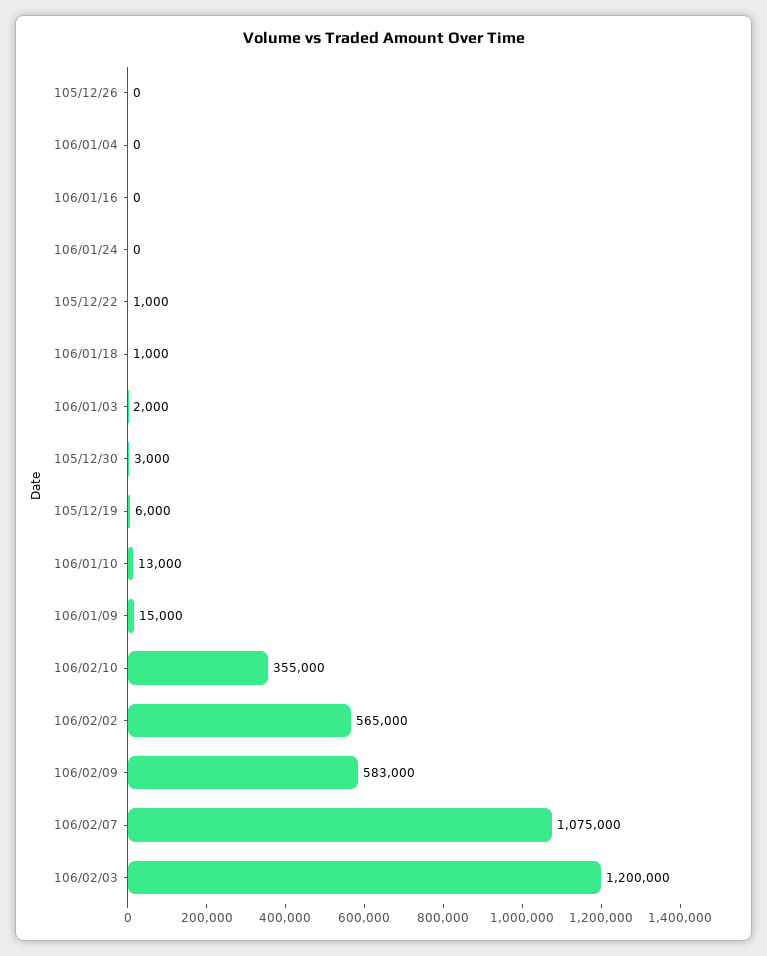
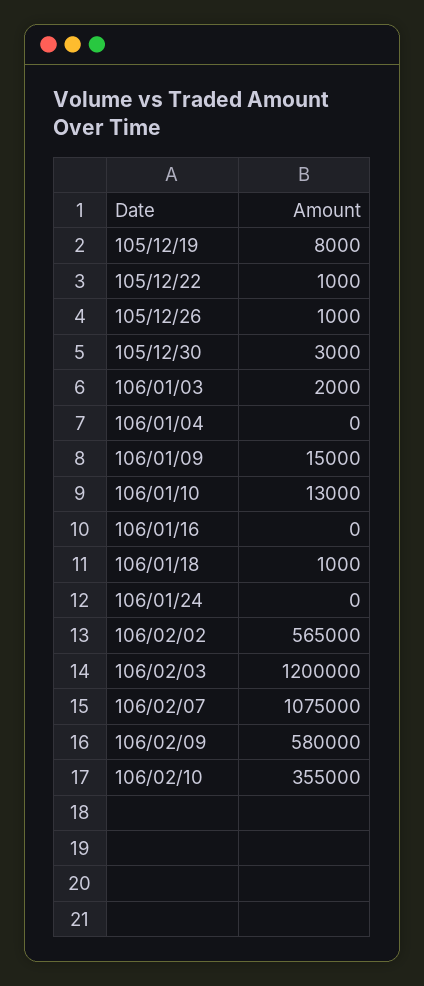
105/12/26: 0 -> 1000
105/12/19: 6000 -> 8000
106/02/09: 583000 -> 580000

